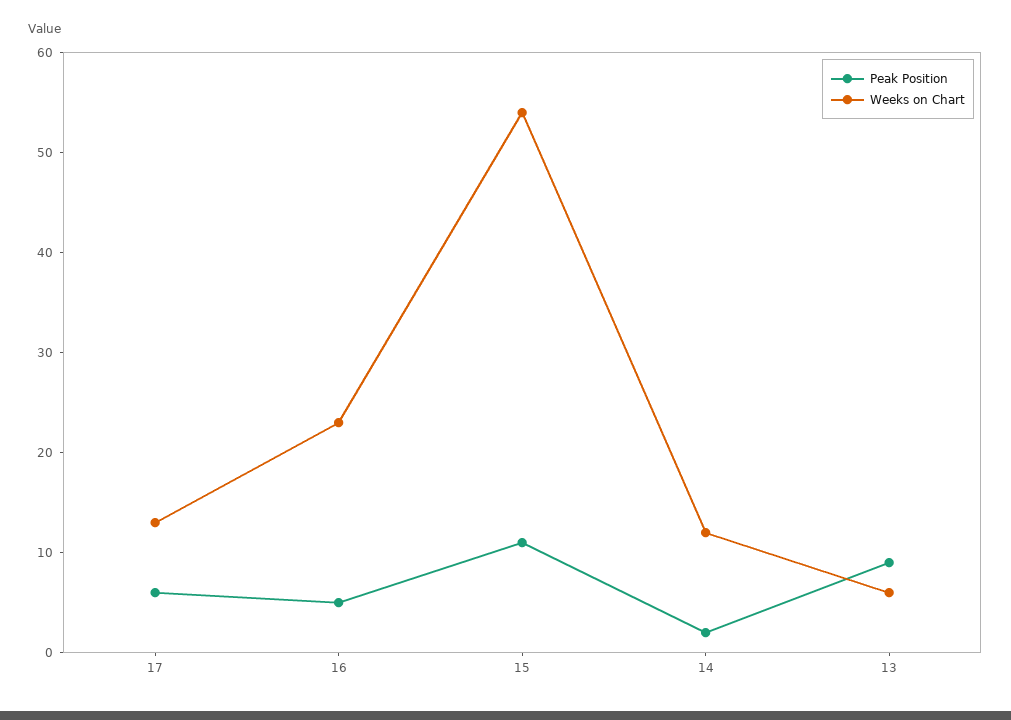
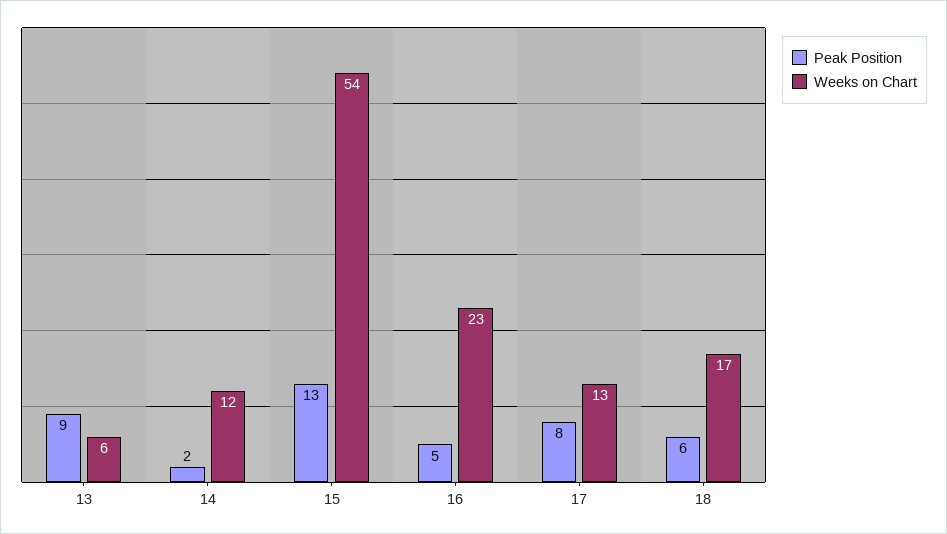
Peak Position, 17: 6 -> 8
Peak Position, 15: 11 -> 13
Peak Position, 18: none -> 6
Weeks on Chart, 18: none -> 17

